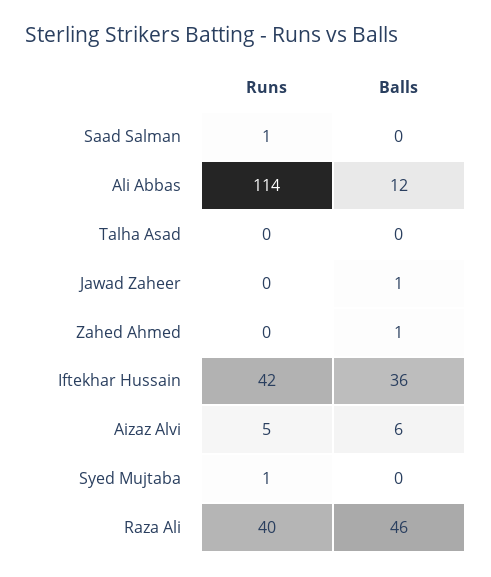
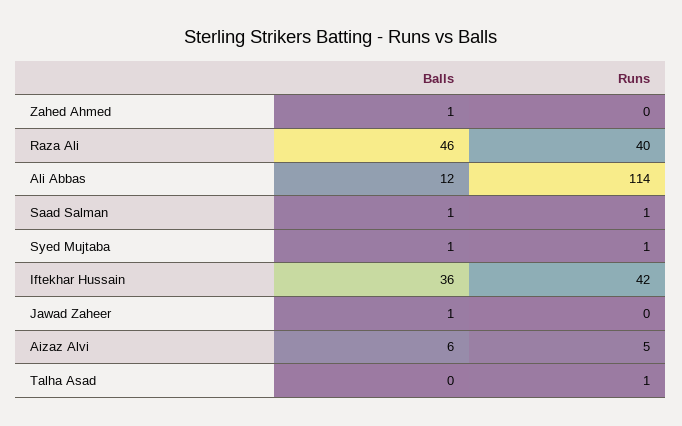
Balls, Saad Salman: 0 -> 1
Runs, Talha Asad: 0 -> 1
Balls, Syed Mujtaba: 0 -> 1

